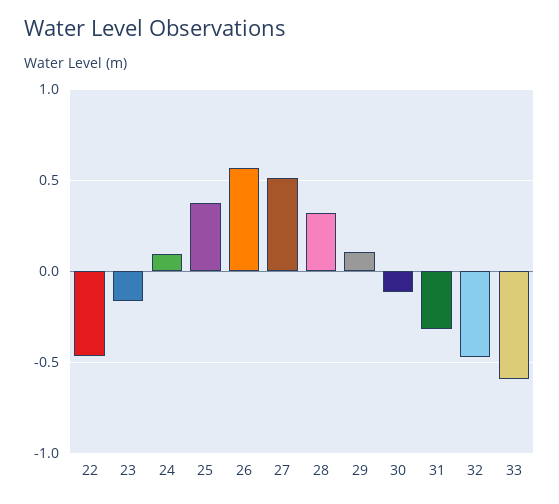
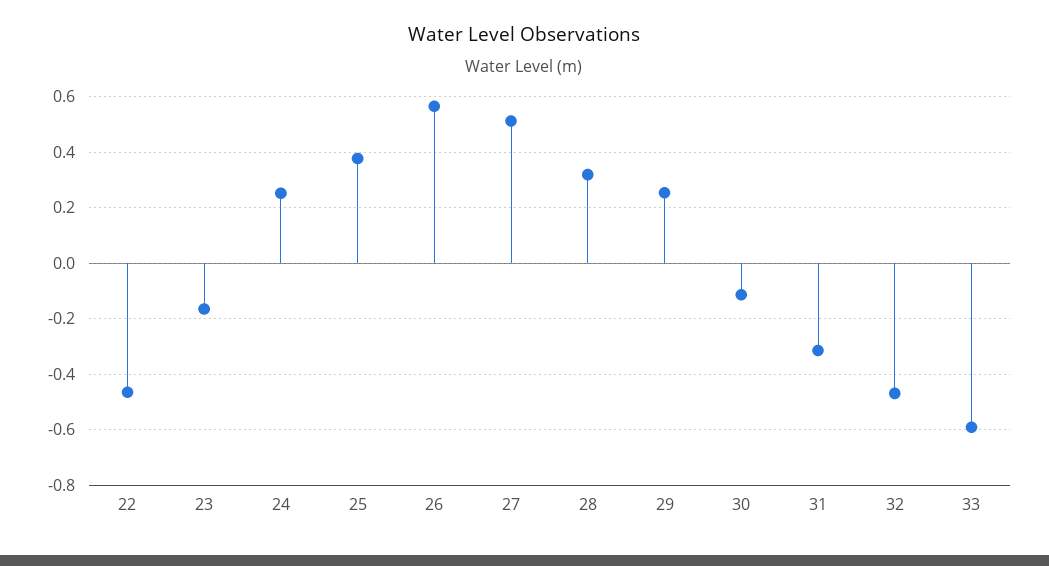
24: 0.1 -> 0.25
29: 0.1 -> 0.25

